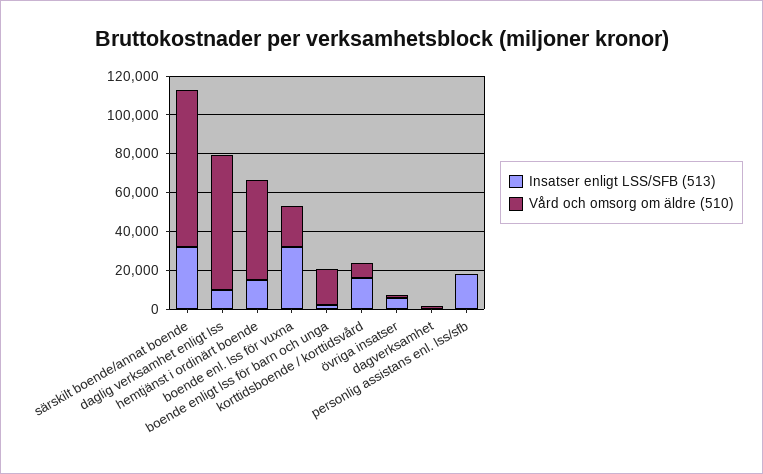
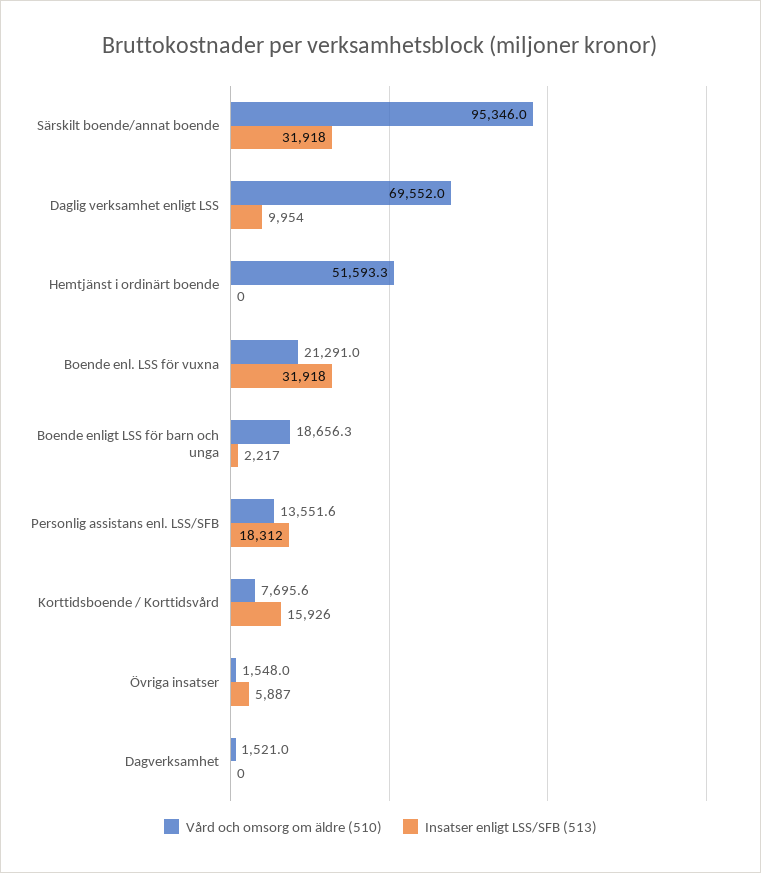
Vård och omsorg om äldre (510), särskilt boende/annat boende: 80000 -> 95346
Insatser enligt LSS/SFB (513), hemtjänst i ordinärt boende: 15000 -> 0
Vård och omsorg om äldre (510), personlig assistans enl. lss/sfb: 0 -> 13551.6

